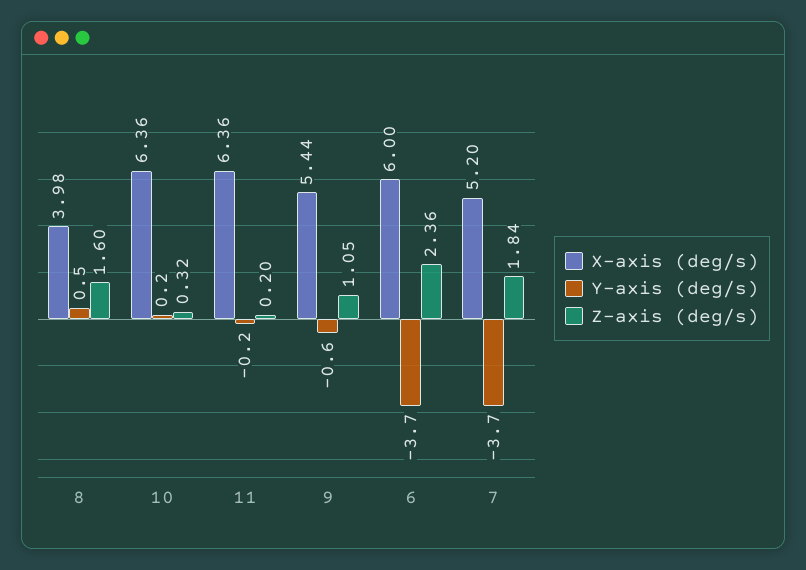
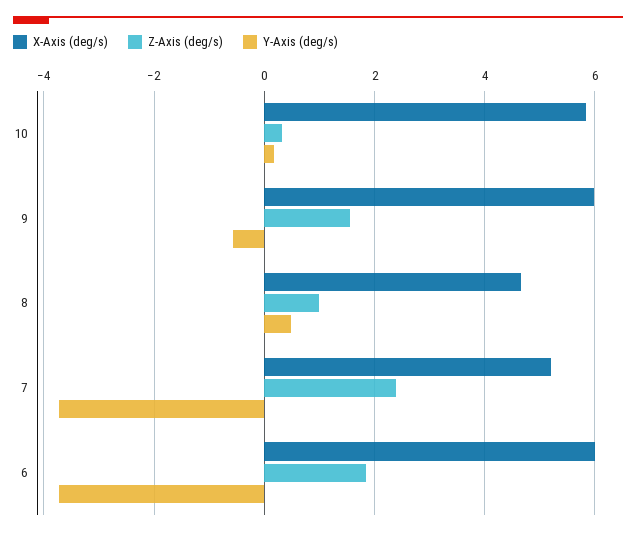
X-axis (deg/s), 8: 3.98 -> 4.6
Z-axis (deg/s), 8: 1.6 -> 1
X-axis (deg/s), 10: 6.36 -> 5.8
X-axis (deg/s), 11: 6.36 -> none
Y-axis (deg/s), 11: -0.2 -> none
Z-axis (deg/s), 11: 0.2 -> none
X-axis (deg/s), 9: 5.44 -> 6
Z-axis (deg/s), 9: 1.05 -> 1.6
Z-axis (deg/s), 6: 2.36 -> 1.8
Z-axis (deg/s), 7: 1.84 -> 2.4

